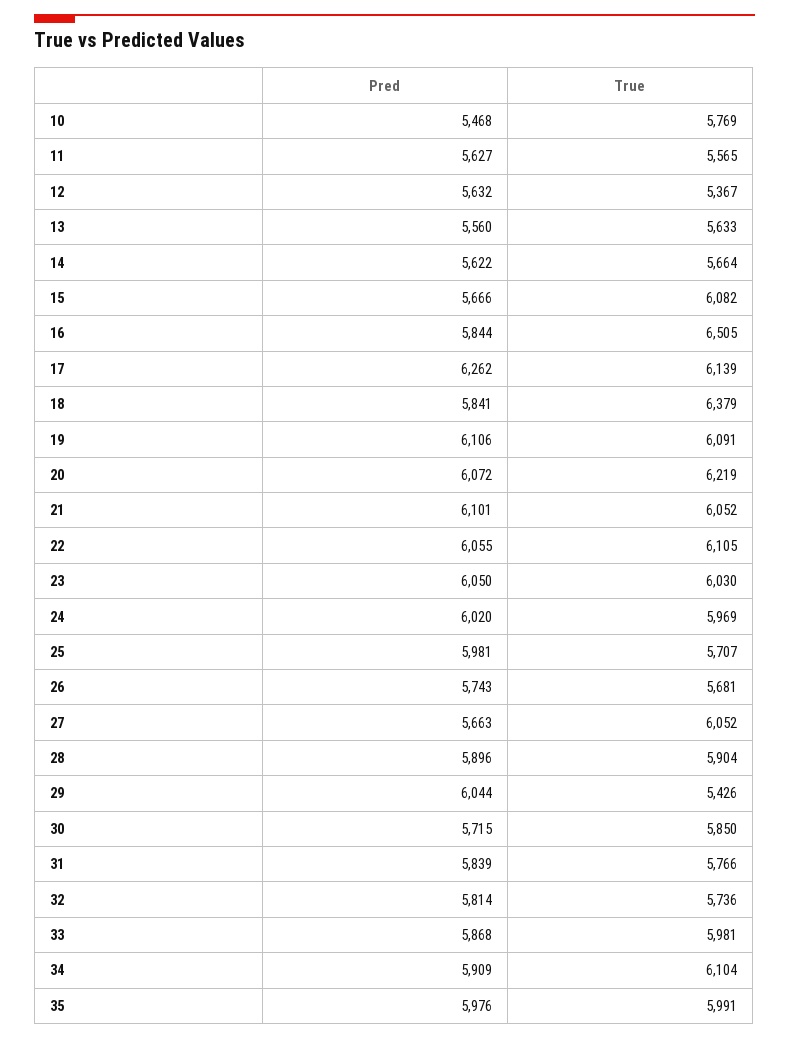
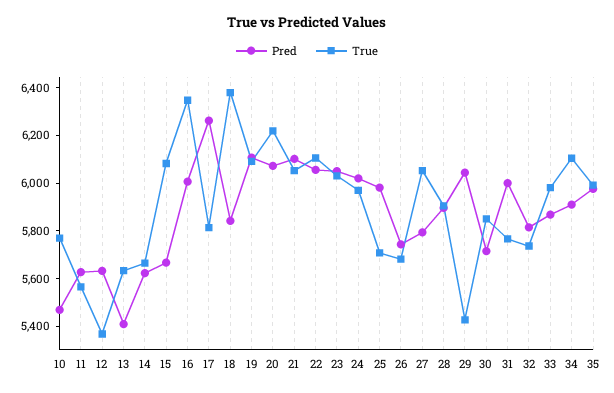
Pred, 13: 5560 -> 5400
Pred, 16: 5844 -> 6000
True, 16: 6505 -> 6350
True, 17: 6139 -> 5800
Pred, 27: 5663 -> 5800
Pred, 31: 5839 -> 6000

